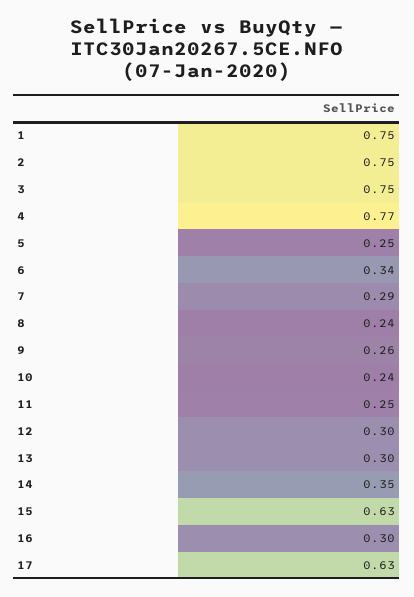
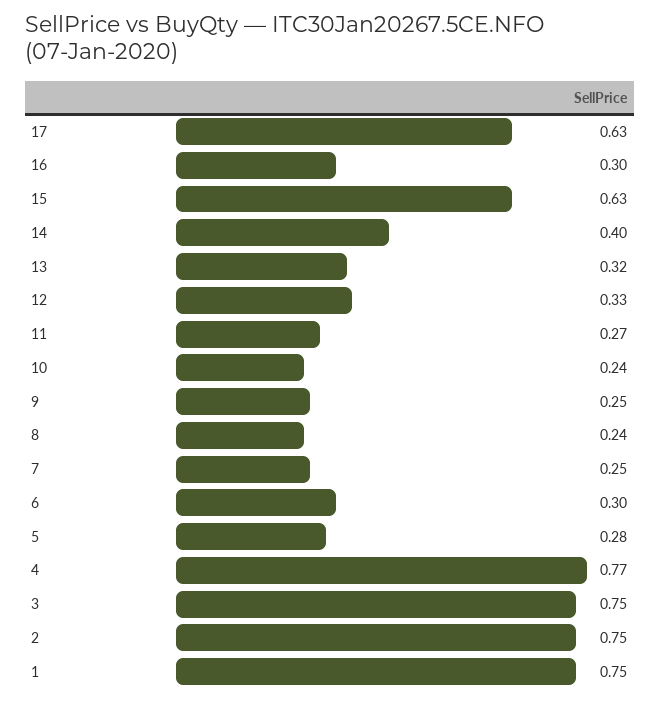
5: 0.25 -> 0.28
6: 0.34 -> 0.3
7: 0.29 -> 0.25
9: 0.26 -> 0.25
11: 0.25 -> 0.27
12: 0.3 -> 0.33
13: 0.3 -> 0.32
14: 0.35 -> 0.4

